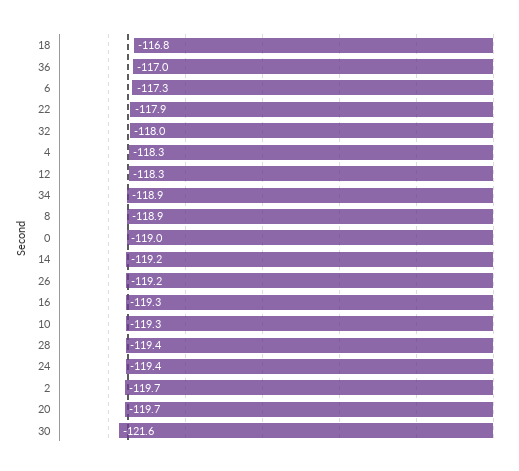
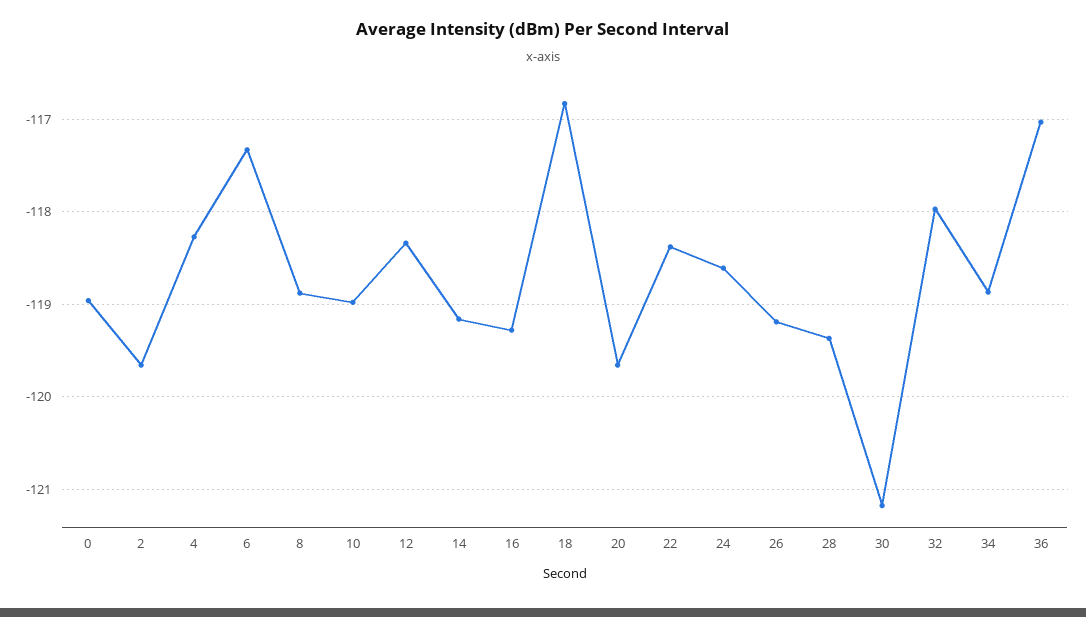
22: -117.9 -> -118.4
10: -119.3 -> -119
24: -119.4 -> -118.6
30: -121.6 -> -121.2

